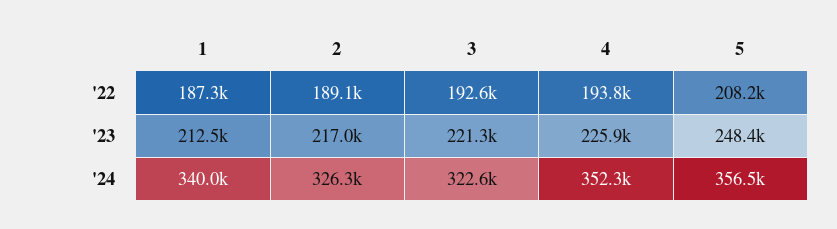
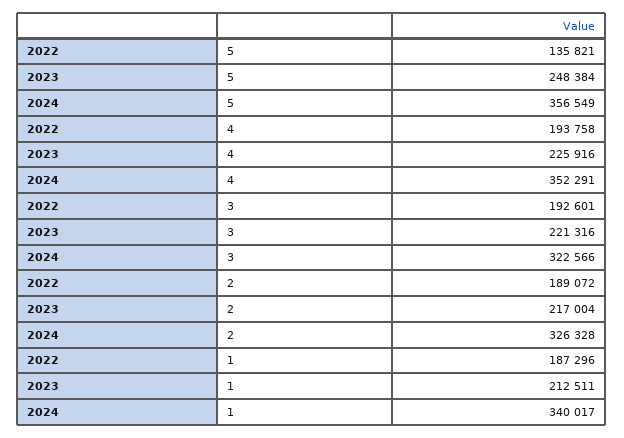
5, '22: 208200 -> 135821

